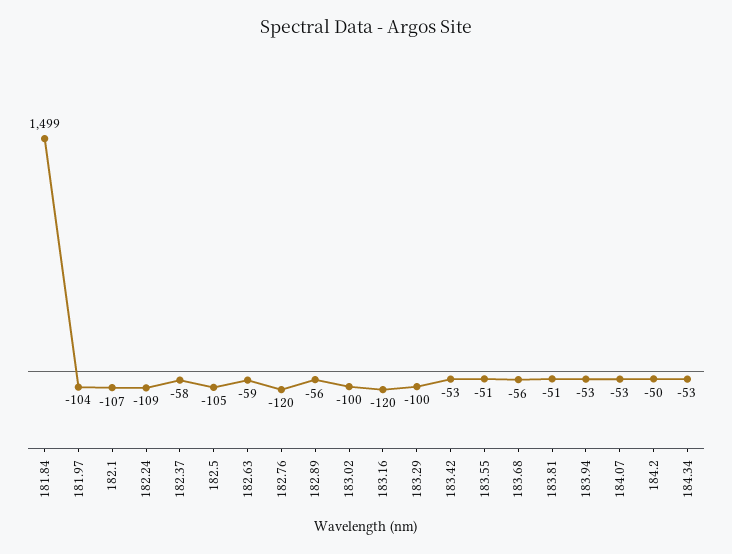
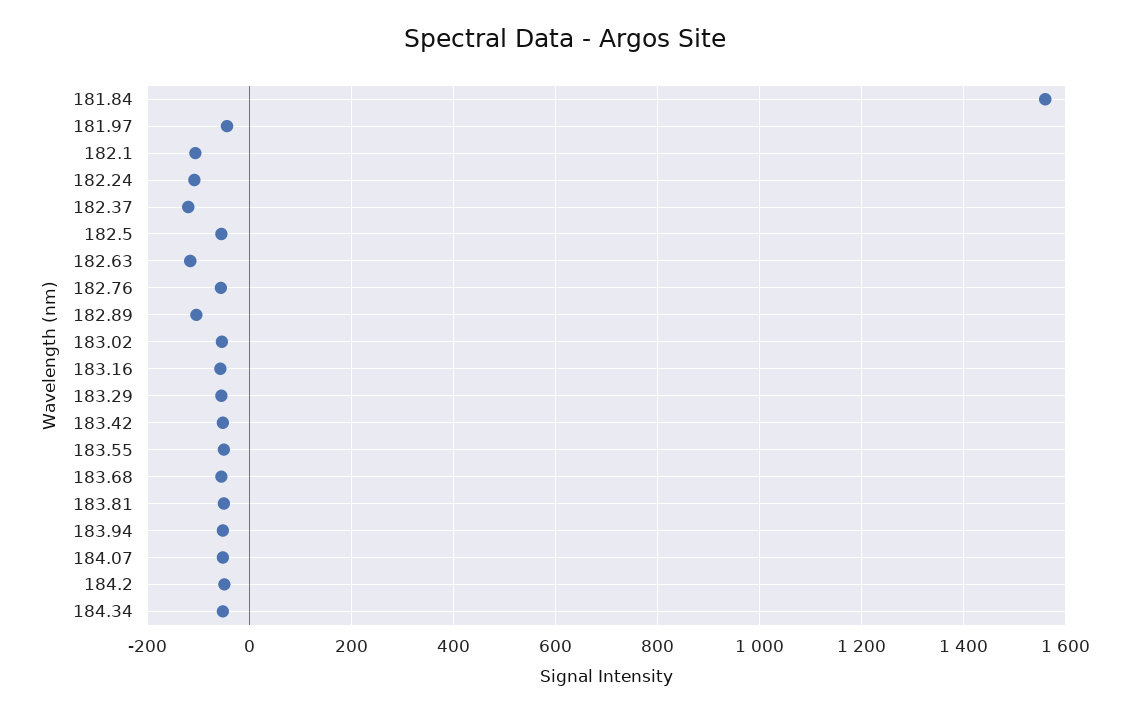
181.84: 1499 -> 1560
181.97: -104 -> -40
182.37: -58 -> -120
182.5: -105 -> -60
182.63: -59 -> -120
182.76: -120 -> -60
182.89: -56 -> -100
183.02: -100 -> -60
183.16: -120 -> -60
183.29: -100 -> -60

